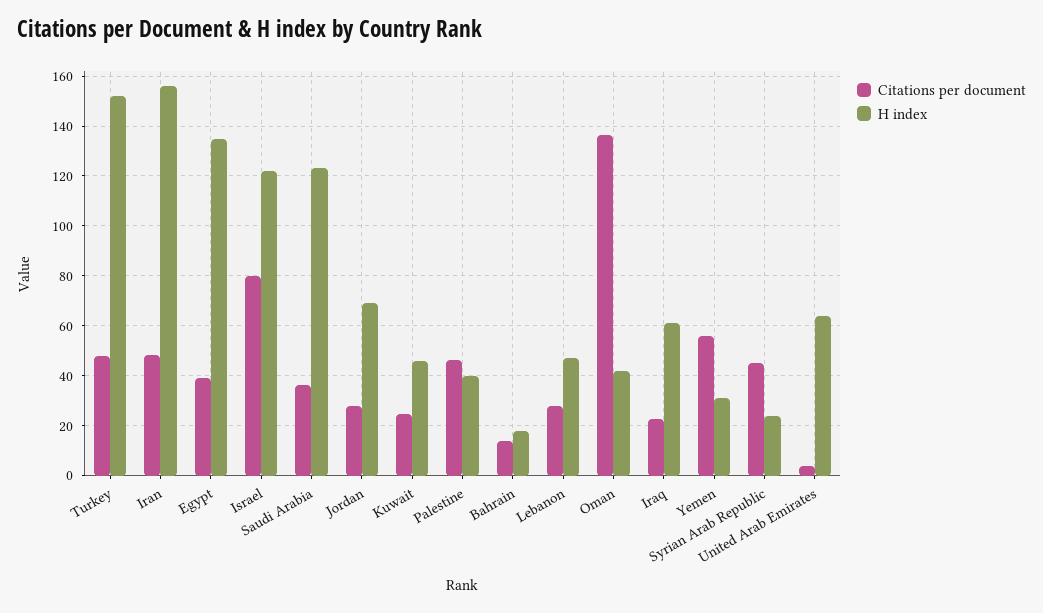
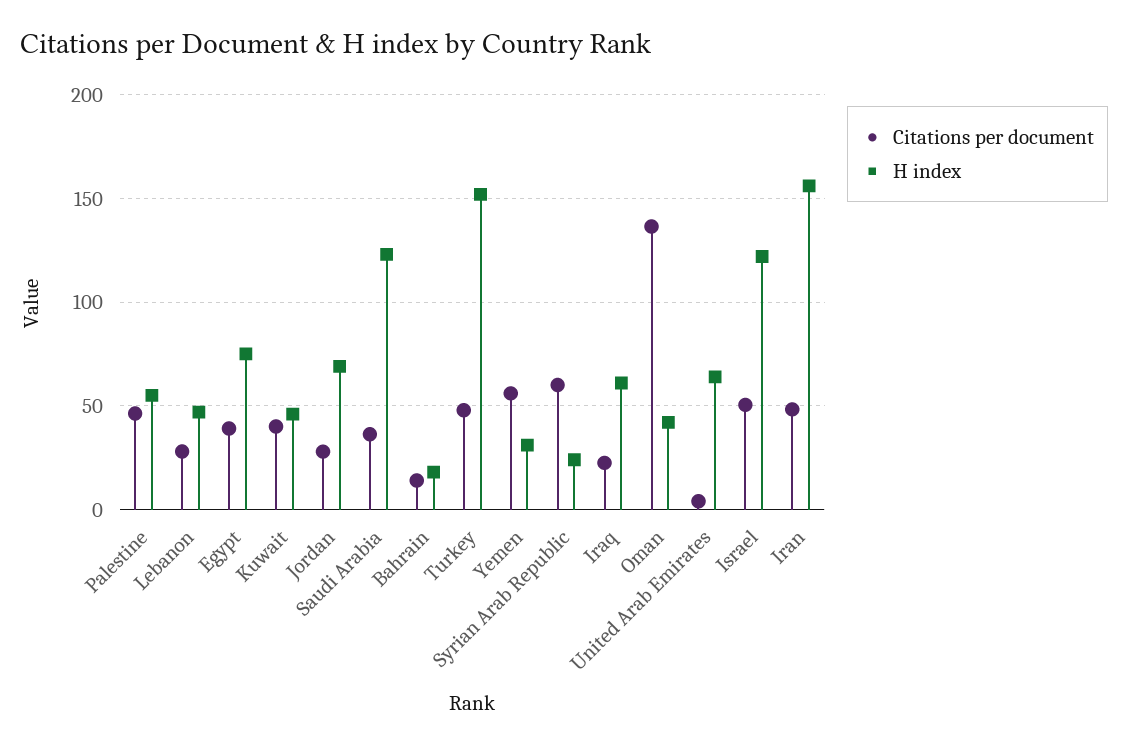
H index, Egypt: 135 -> 75
Citations per document, Israel: 80 -> 50
Citations per document, Kuwait: 25 -> 40
H index, Palestine: 40 -> 55
Citations per document, Syrian Arab Republic: 45 -> 60

